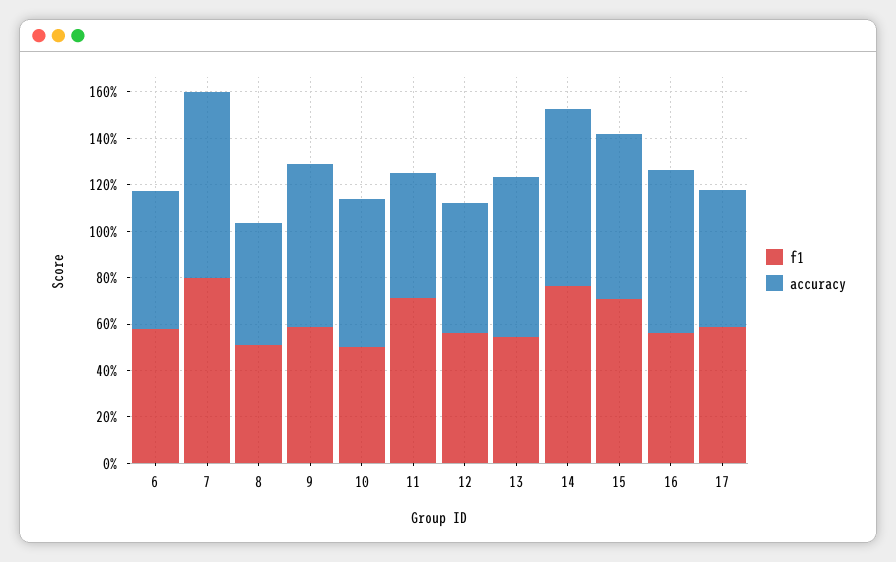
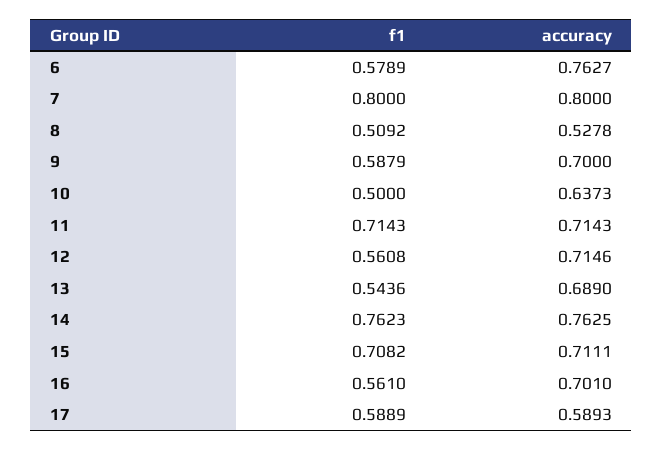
accuracy, 6: 0.6 -> 0.7627
accuracy, 11: 0.55 -> 0.7143
accuracy, 12: 0.55 -> 0.7146

